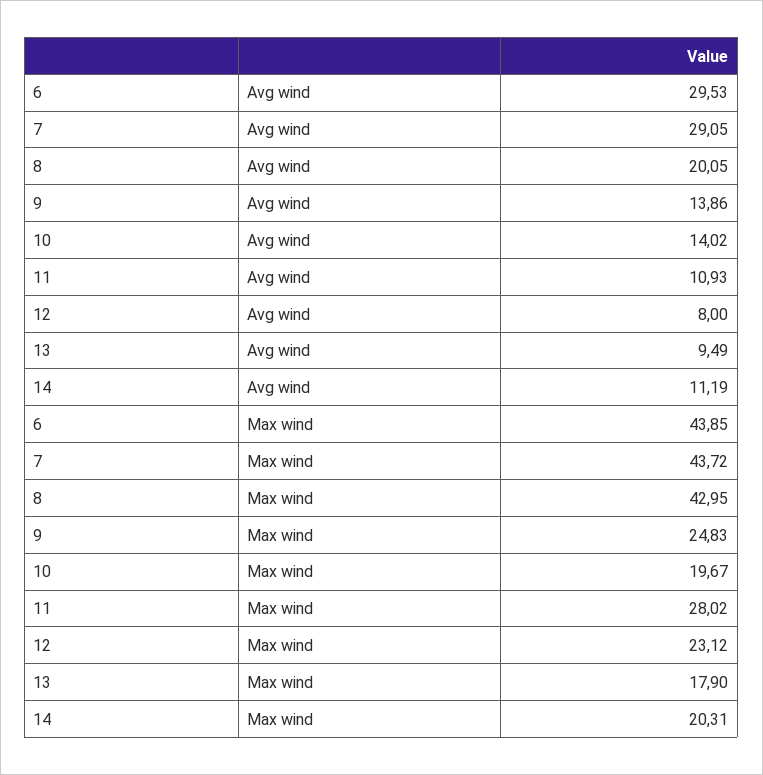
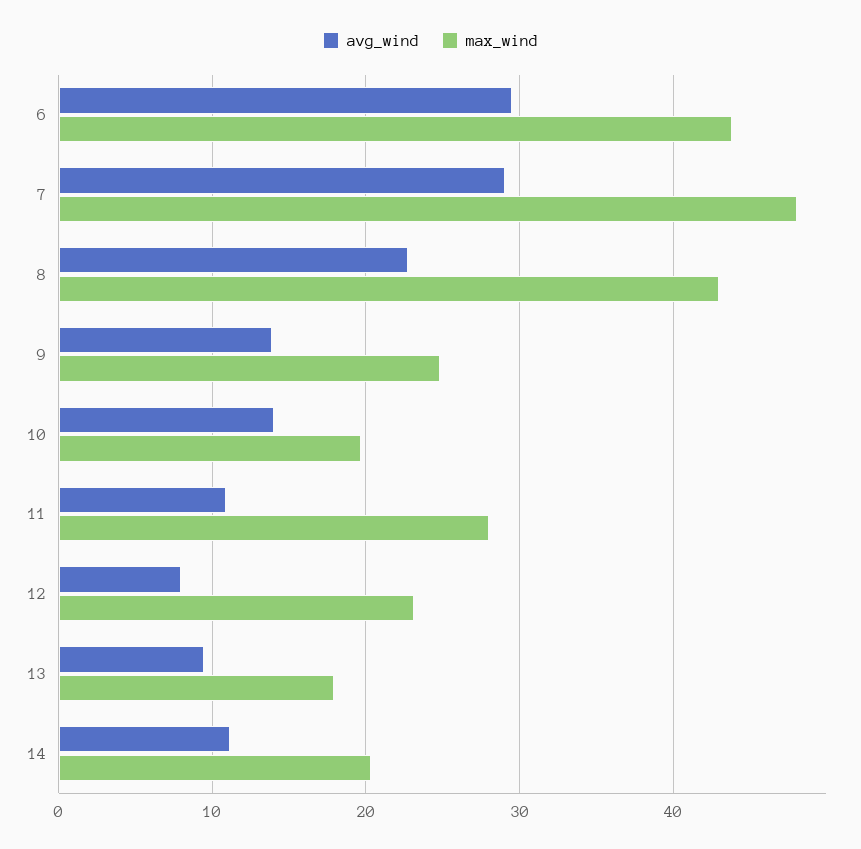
Avg wind, 8: 20.05 -> 23
Max wind, 7: 43.72 -> 48

